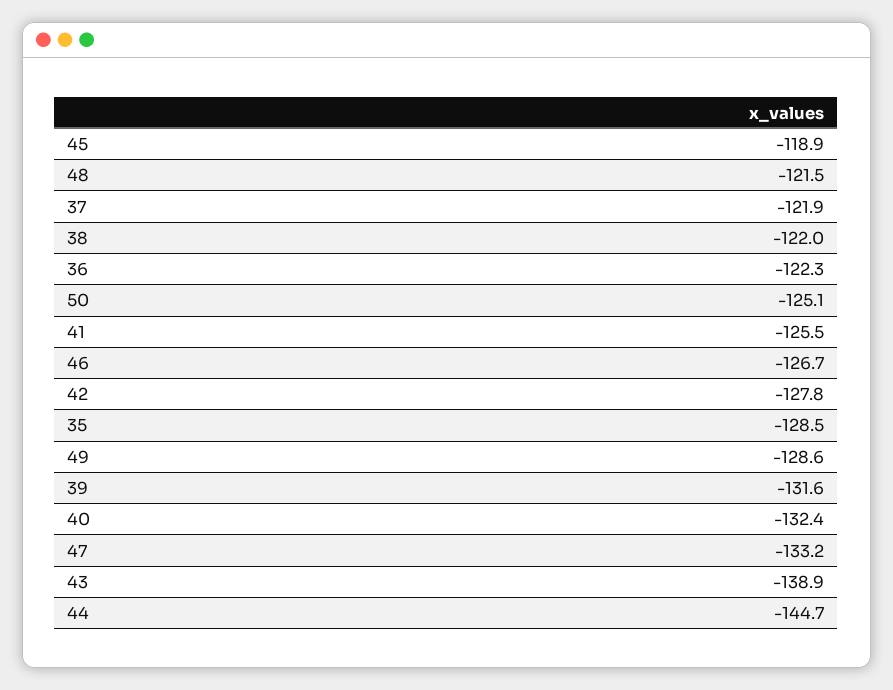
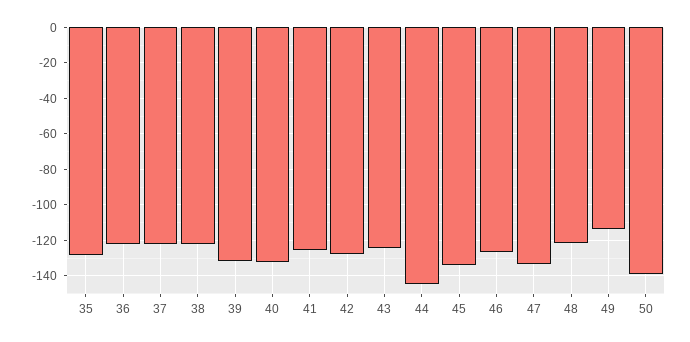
45: -118.9 -> -135
50: -125.1 -> -140
49: -128.6 -> -115
43: -138.9 -> -125

